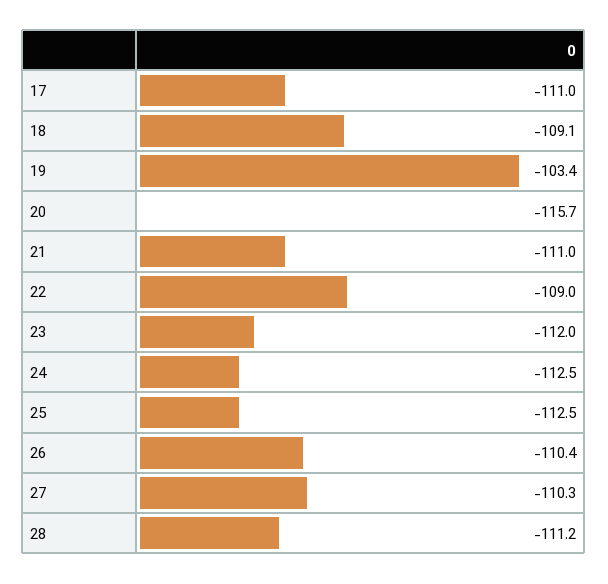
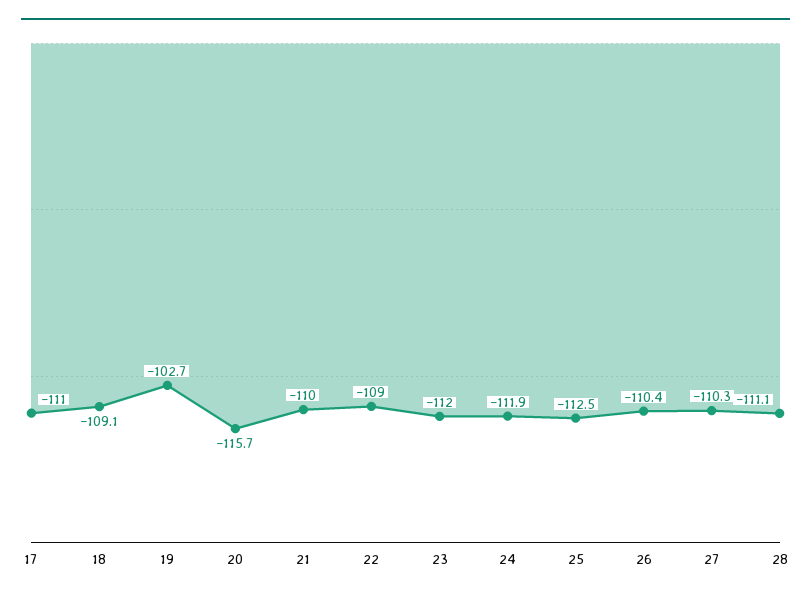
19: -103.4 -> -102.7
21: -111 -> -110
24: -112.5 -> -111.9
28: -111.2 -> -111.1

